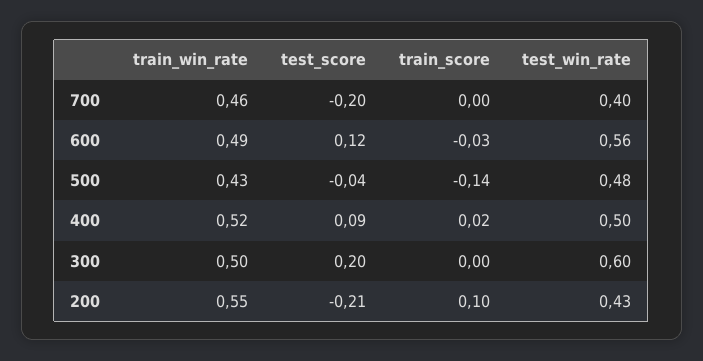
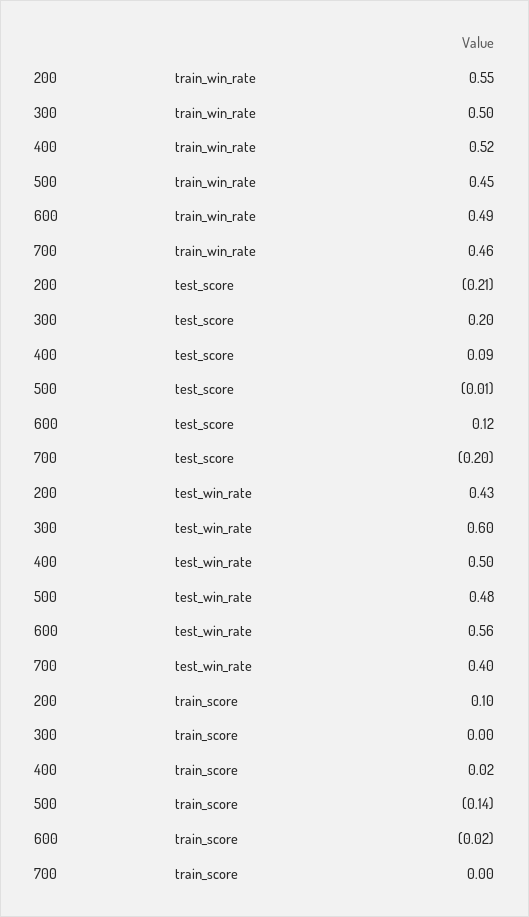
train_score, 600: -0.03 -> -0.02
train_win_rate, 500: 0.43 -> 0.45
test_score, 500: -0.04 -> -0.01

